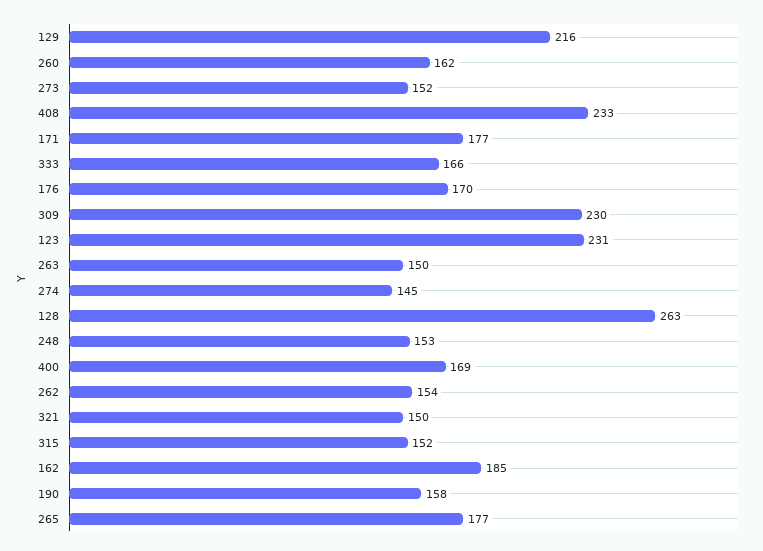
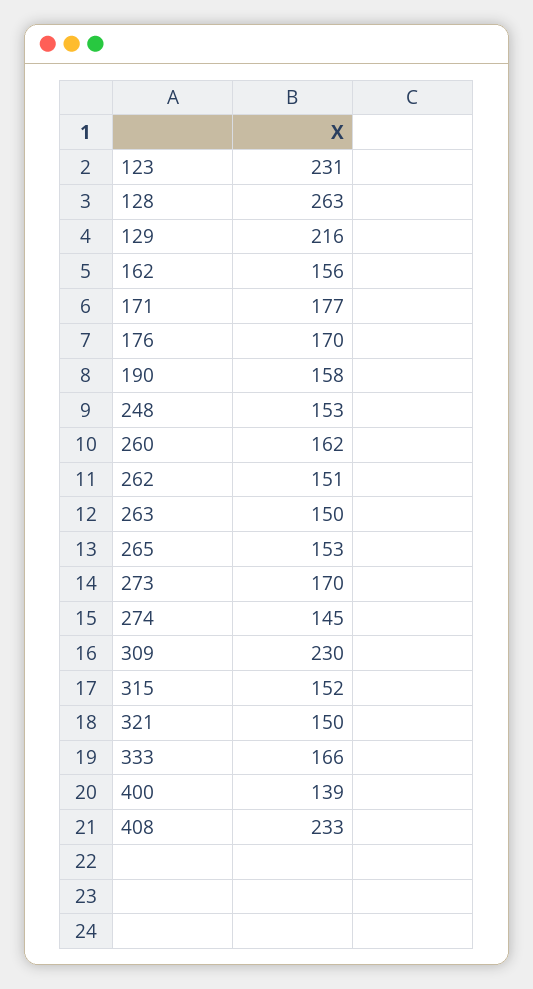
273: 152 -> 170
400: 169 -> 139
262: 154 -> 151
162: 185 -> 156
265: 177 -> 153

